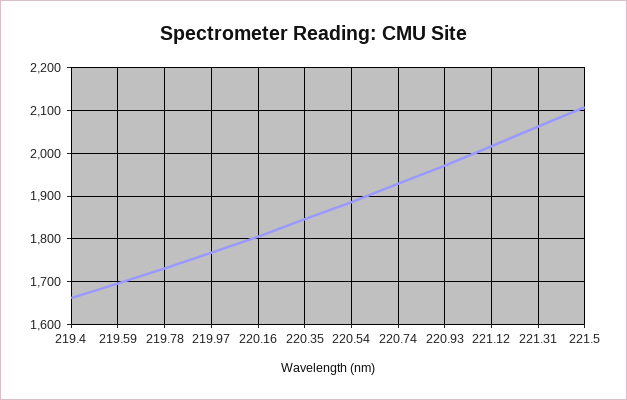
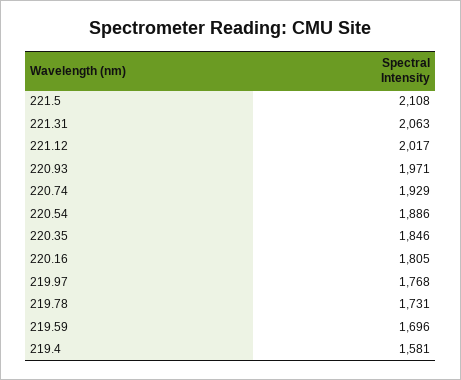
219.4: 1660 -> 1581

